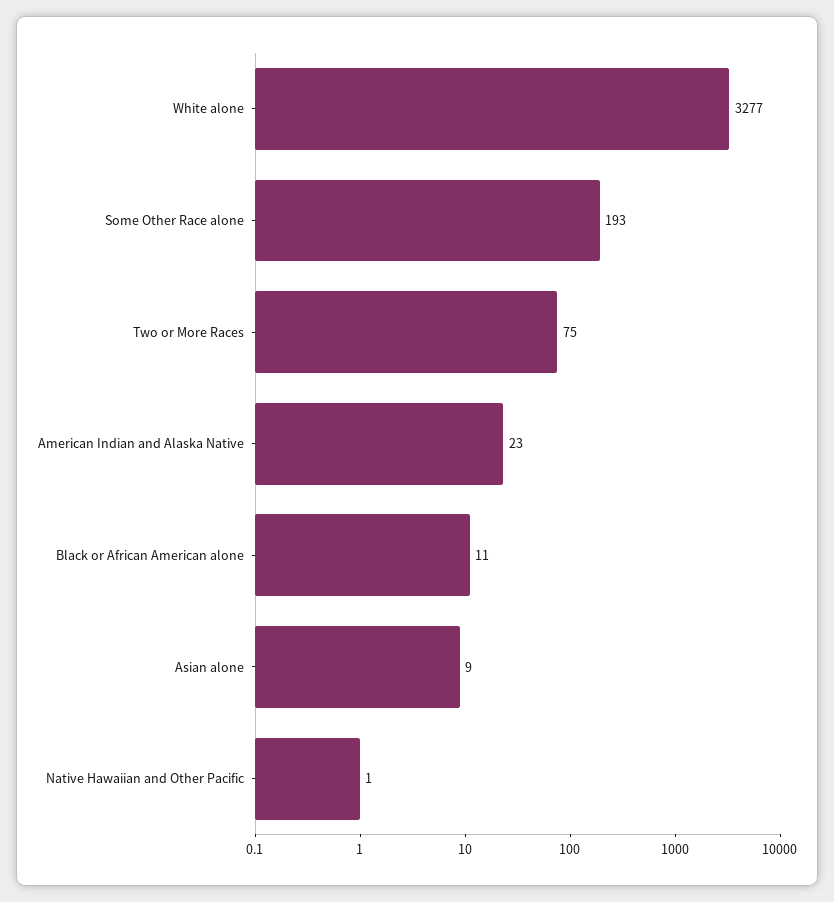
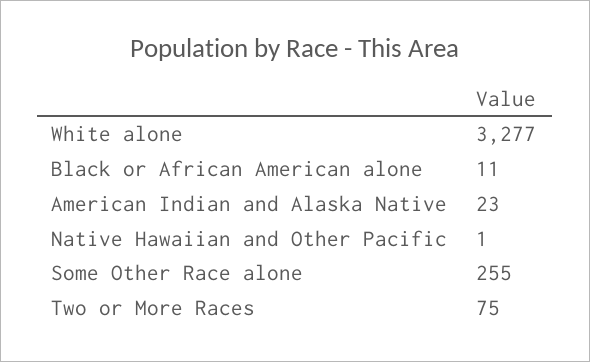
Some Other Race alone: 193 -> 255
Asian alone: 9 -> none

